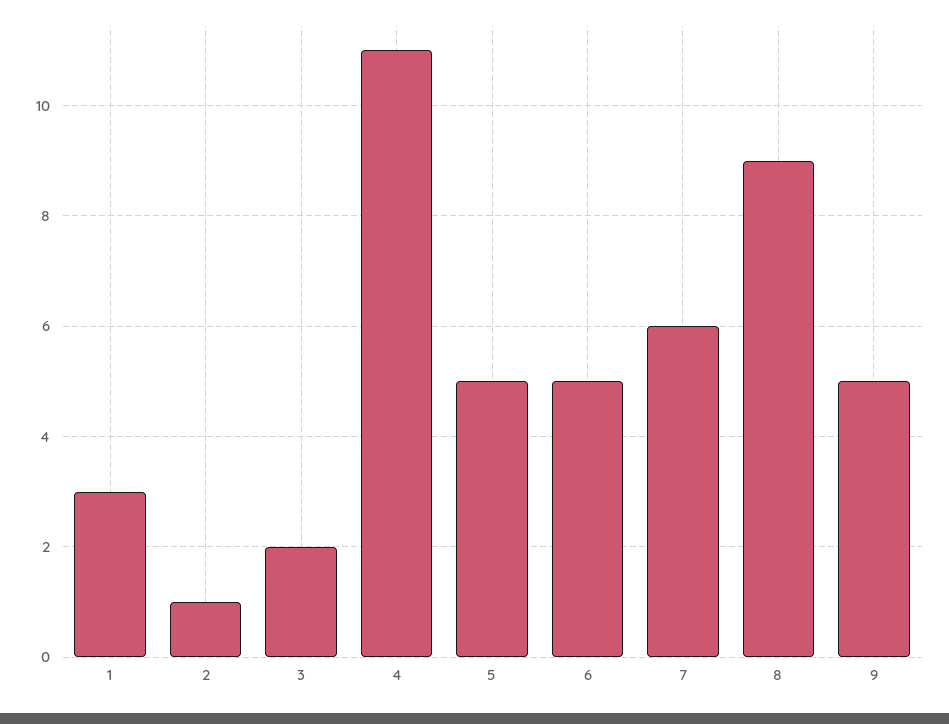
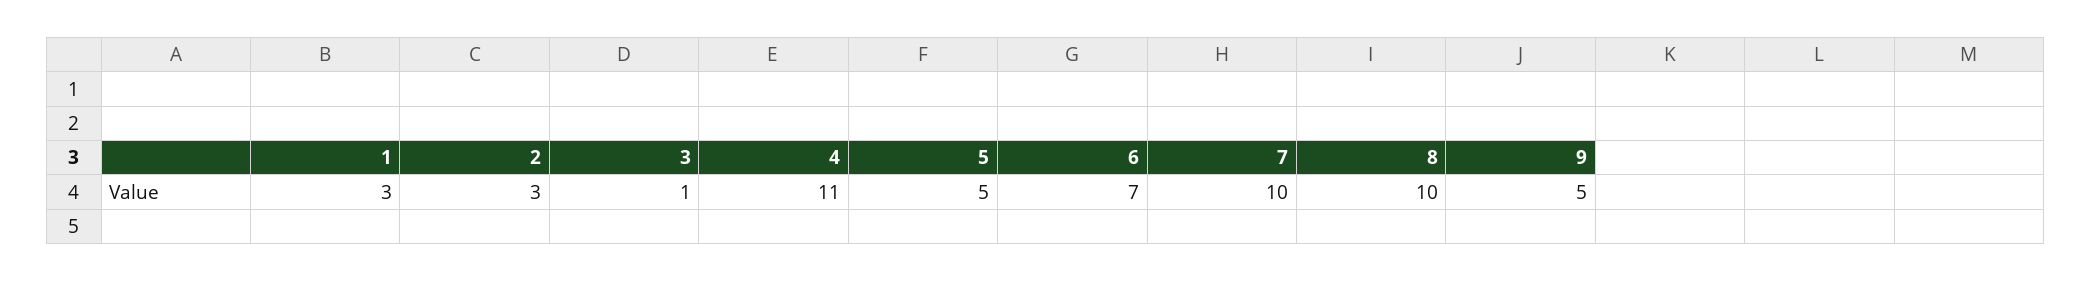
2: 1 -> 3
3: 2 -> 1
6: 5 -> 7
7: 6 -> 10
8: 9 -> 10

